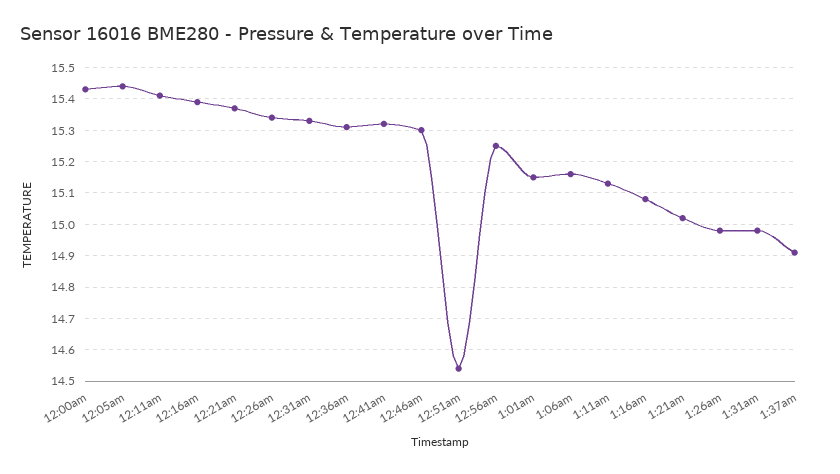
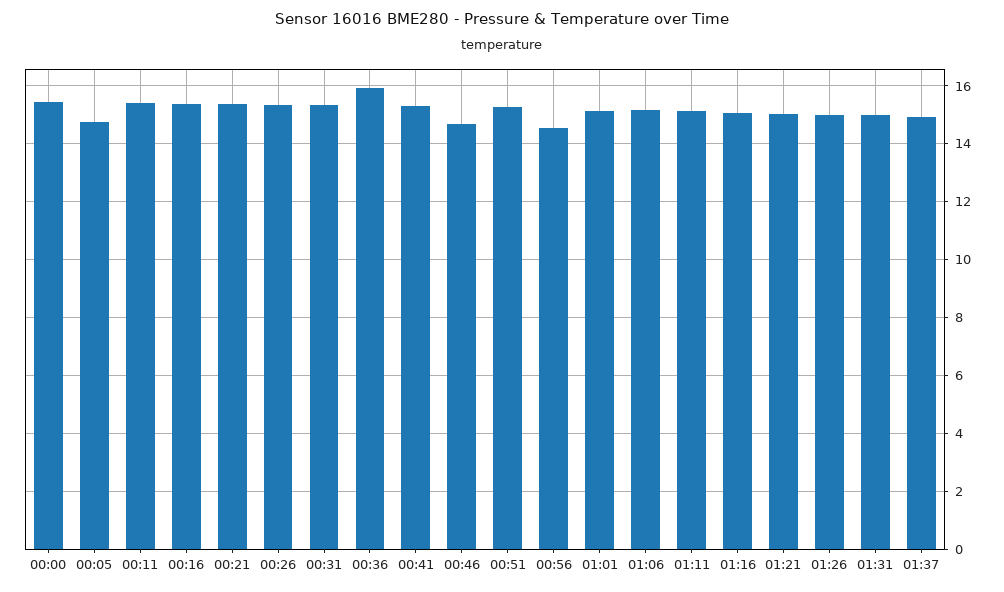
12:05am: 15.45 -> 14.75
12:36am: 15.3 -> 16
12:46am: 15.3 -> 14.75
12:51am: 14.55 -> 15.25
12:56am: 15.25 -> 14.5

